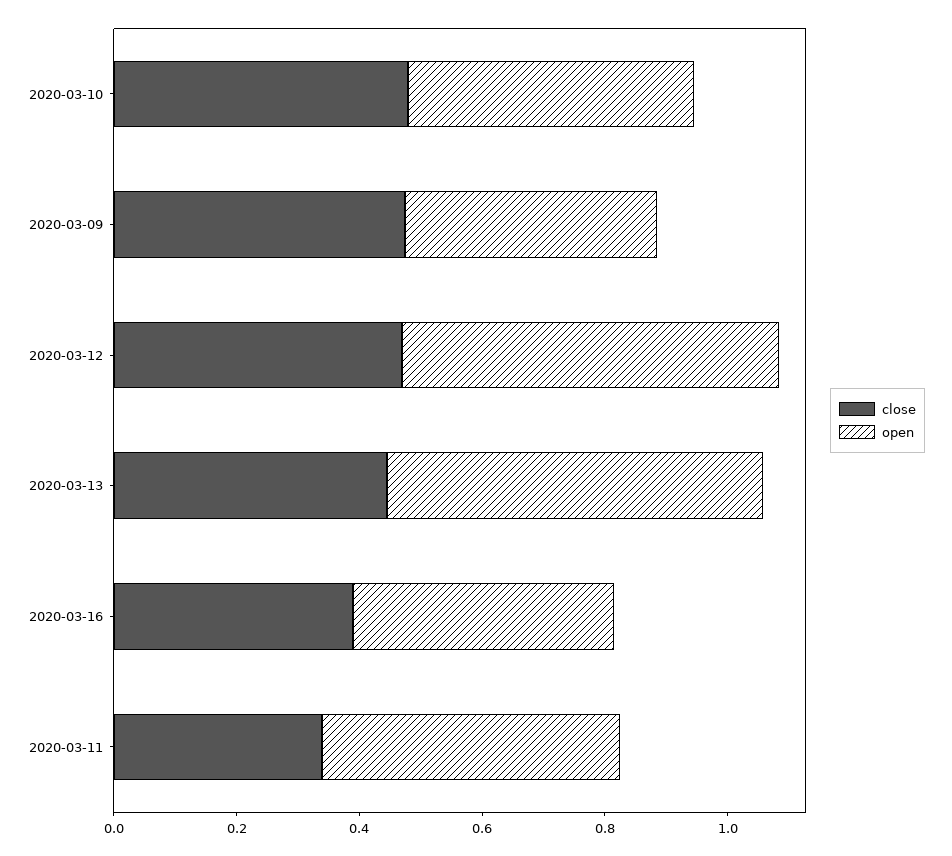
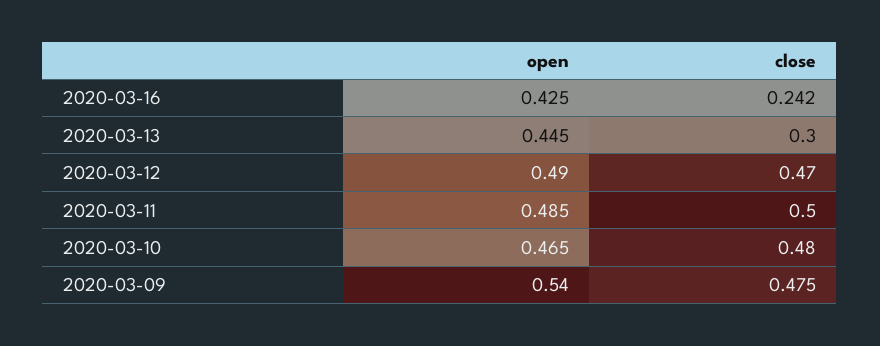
open, 2020-03-09: 0.4 -> 0.54
open, 2020-03-12: 0.6 -> 0.49
close, 2020-03-13: 0.45 -> 0.3
open, 2020-03-13: 0.6 -> 0.445
close, 2020-03-16: 0.4 -> 0.242
close, 2020-03-11: 0.35 -> 0.5

